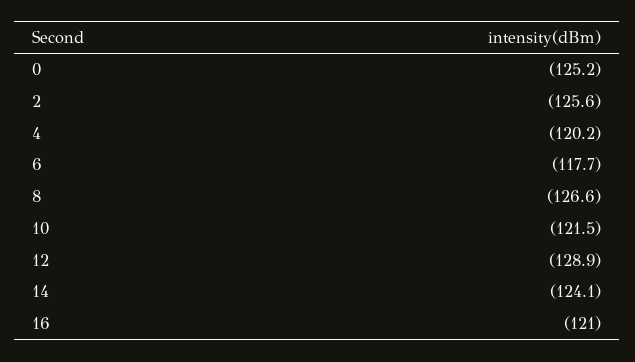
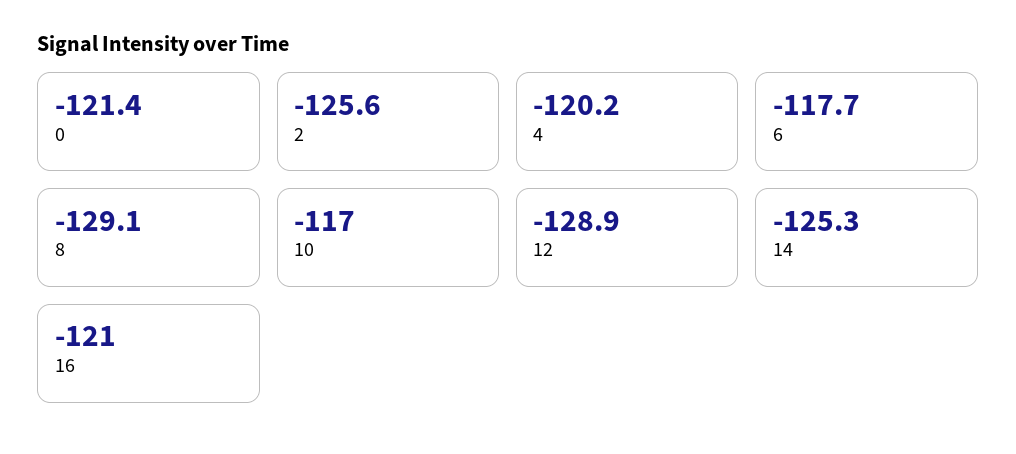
0: -125.2 -> -121.4
8: -126.6 -> -129.1
10: -121.5 -> -117
14: -124.1 -> -125.3

